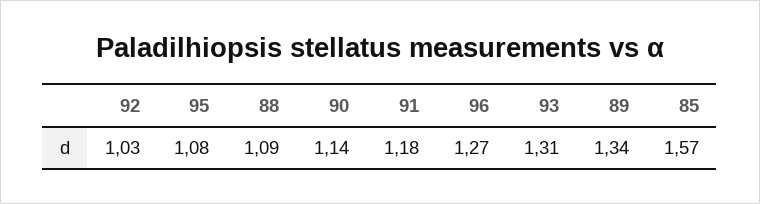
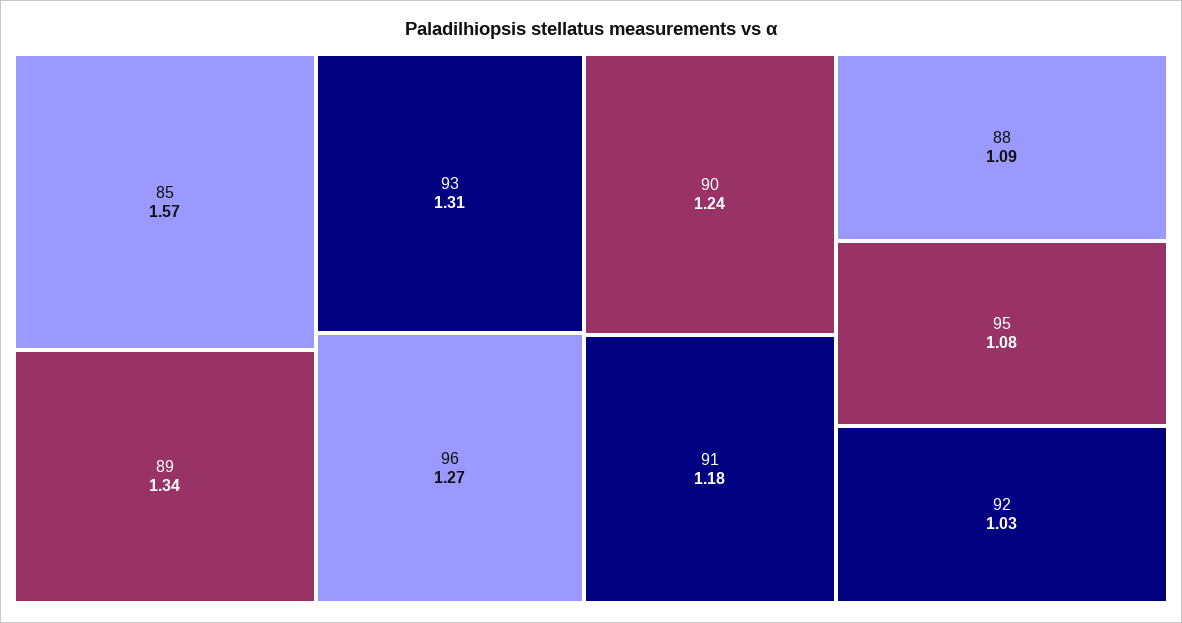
90: 1.14 -> 1.24

